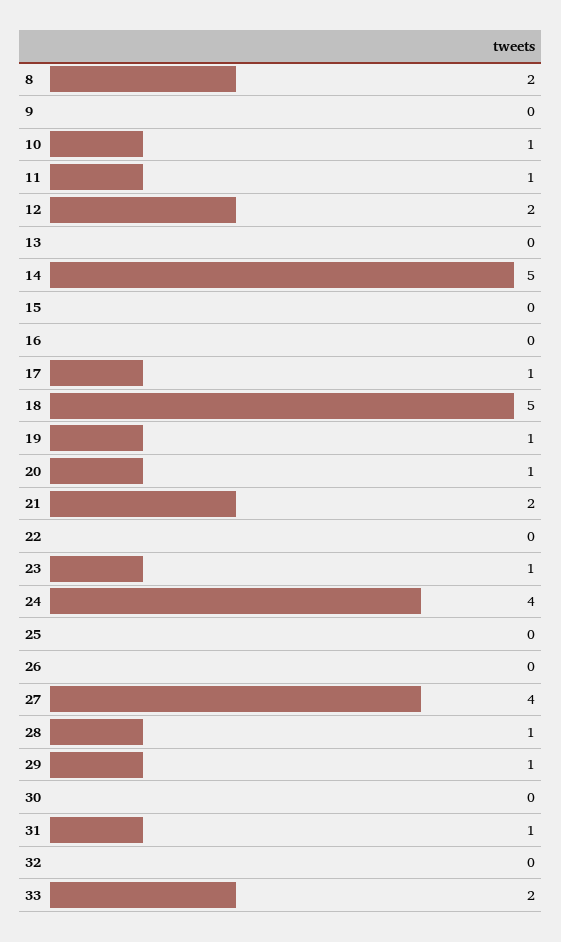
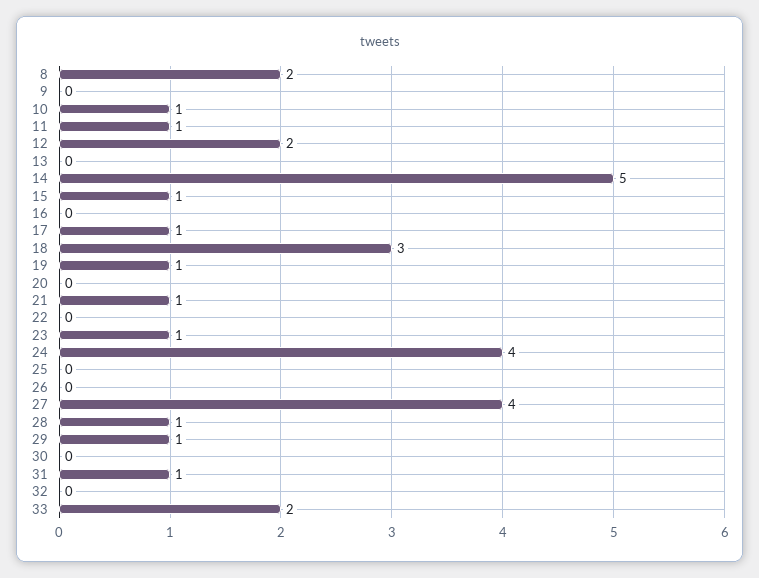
15: 0 -> 1
18: 5 -> 3
20: 1 -> 0
21: 2 -> 1

